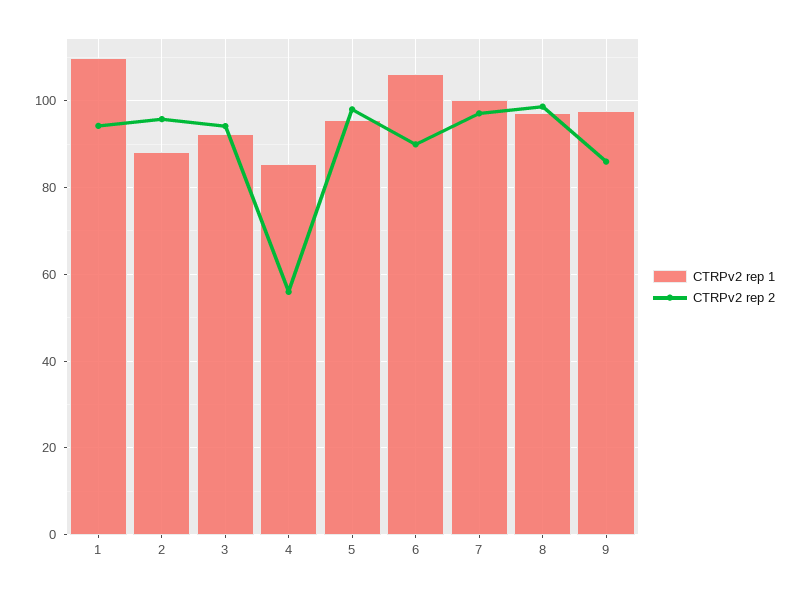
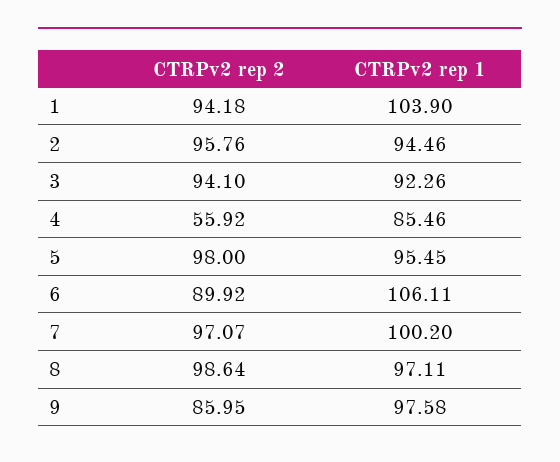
CTRPv2 rep 1, 1: 110 -> 103.9
CTRPv2 rep 1, 2: 88 -> 94.46

